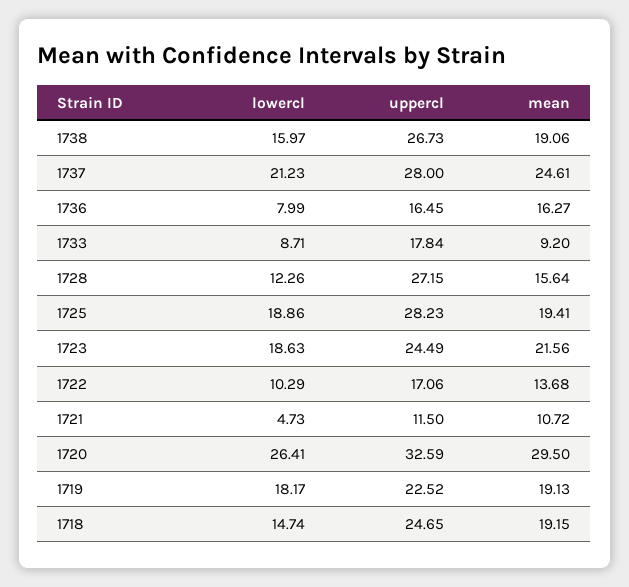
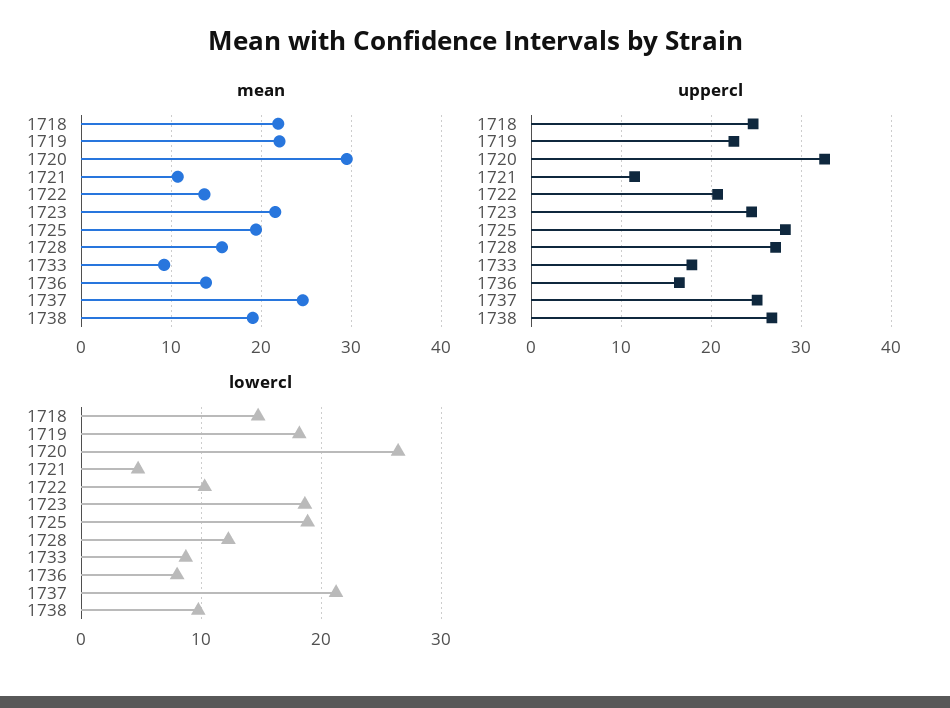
lowercl, 1738: 15.97 -> 10
uppercl, 1737: 28 -> 25
mean, 1736: 16.27 -> 14
uppercl, 1722: 17.06 -> 21
mean, 1719: 19.13 -> 22
mean, 1718: 19.15 -> 22

